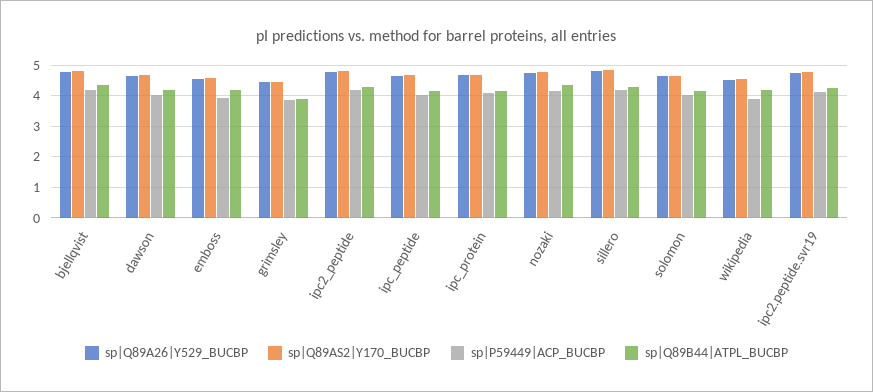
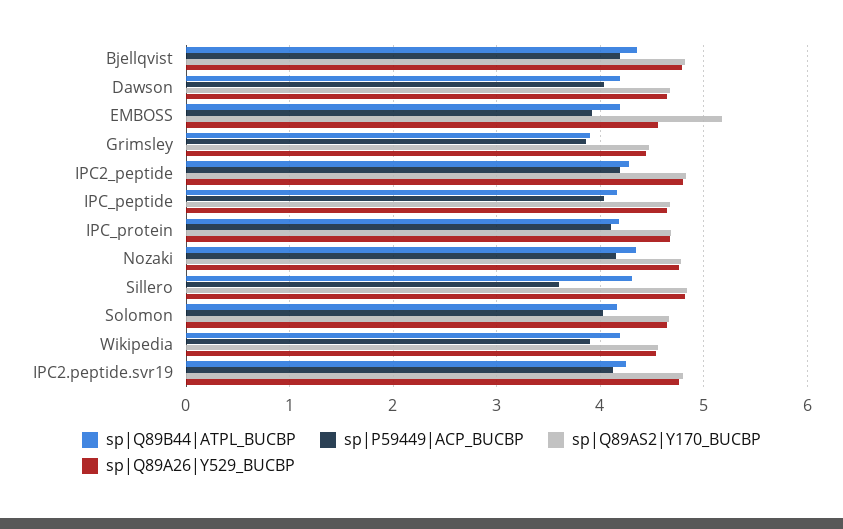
sp|Q89AS2|Y170_BUCBP, emboss: 4.6 -> 5.2
sp|P59449|ACP_BUCBP, sillero: 4.2 -> 3.6

